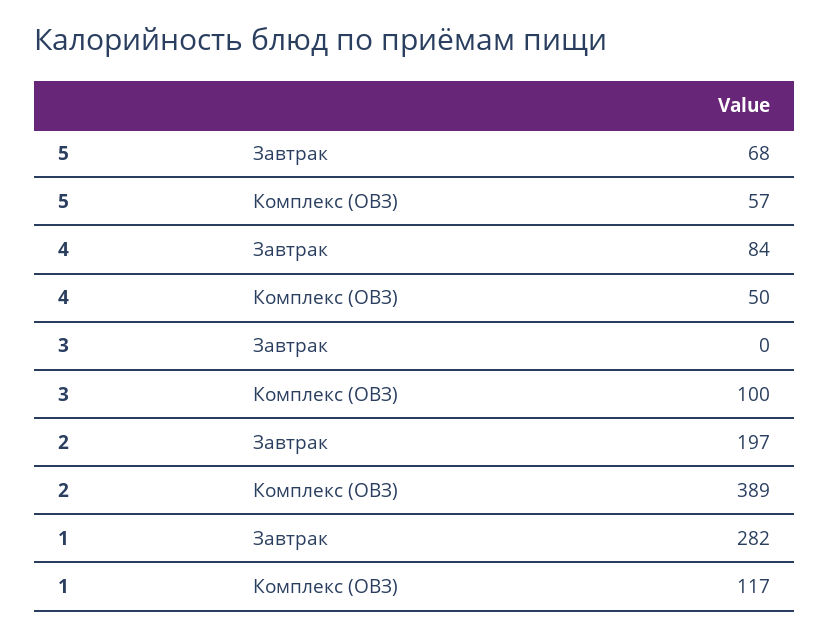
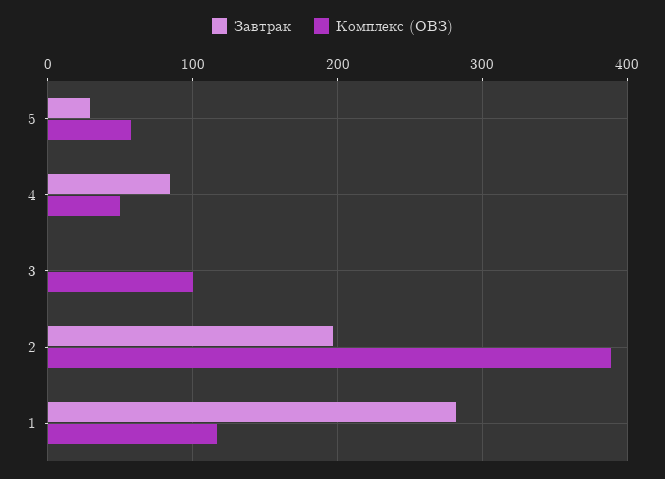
Завтрак, 5: 68 -> 30

